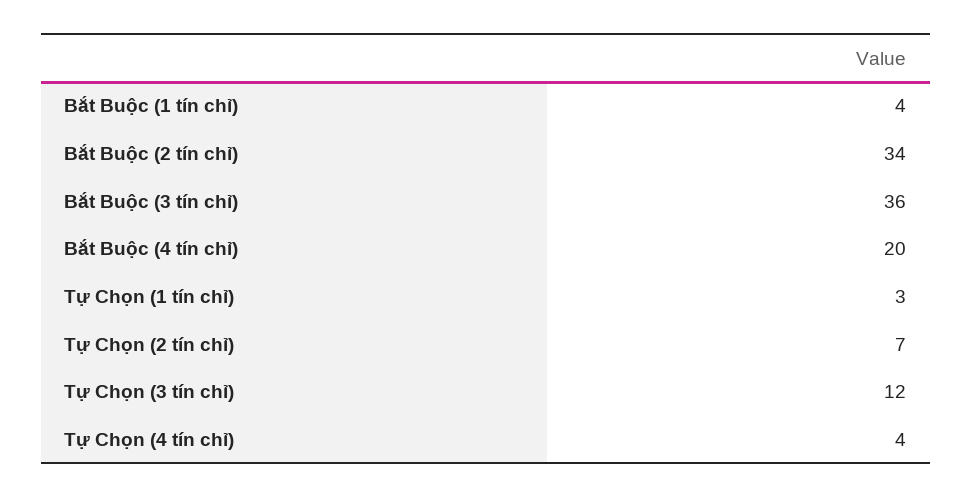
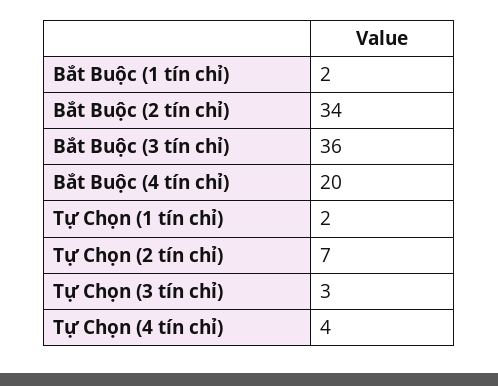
Bắt Buộc (1 tín chỉ): 4 -> 2
Tự Chọn (1 tín chỉ): 3 -> 2
Tự Chọn (3 tín chỉ): 12 -> 3

